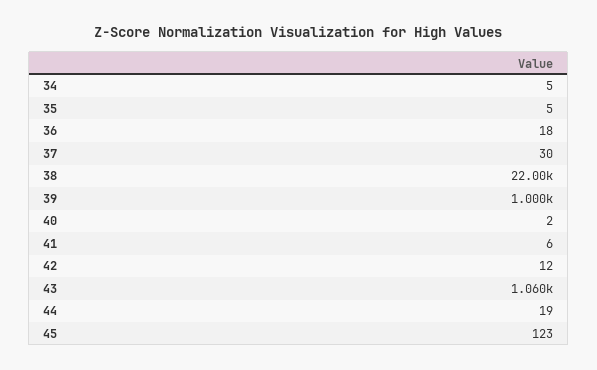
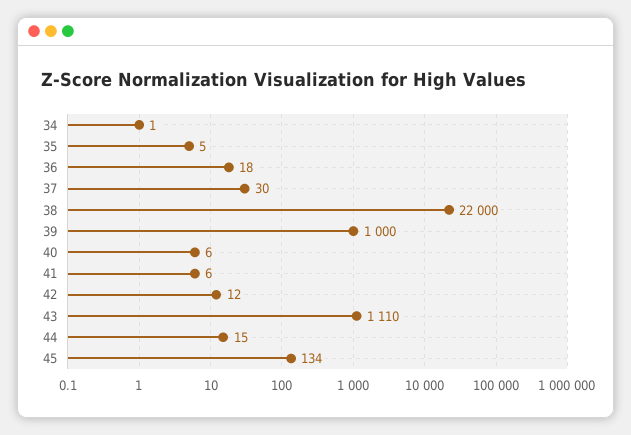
34: 5 -> 1
40: 2 -> 6
43: 1060 -> 1110
44: 19 -> 15
45: 123 -> 134

